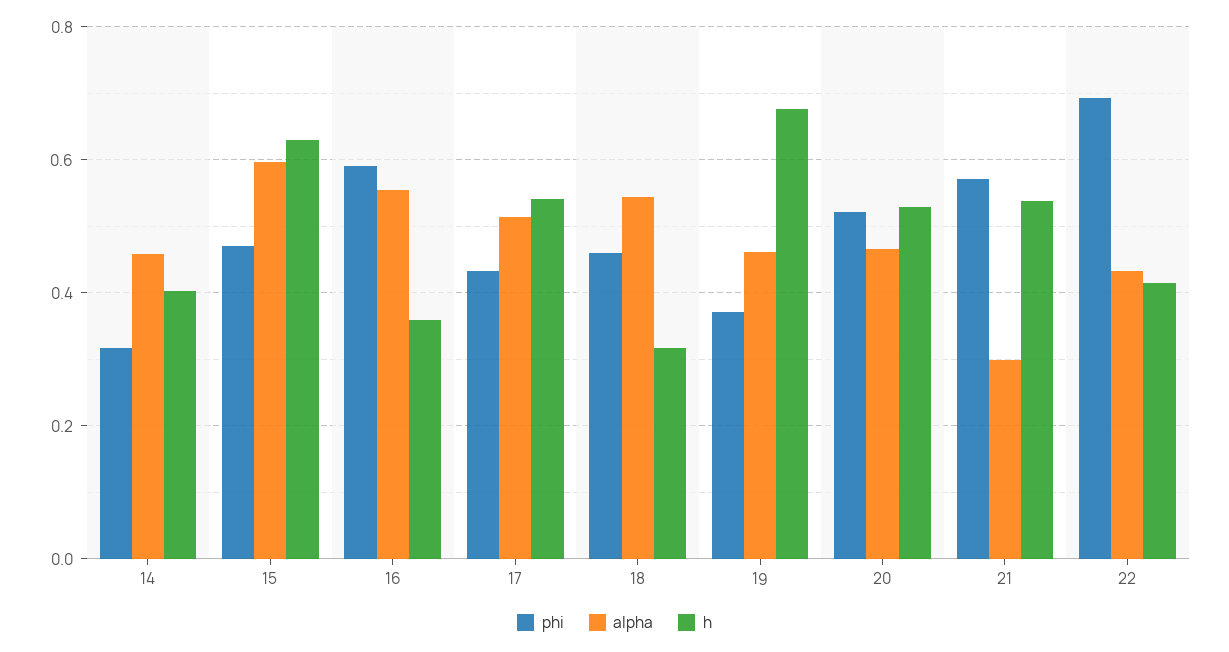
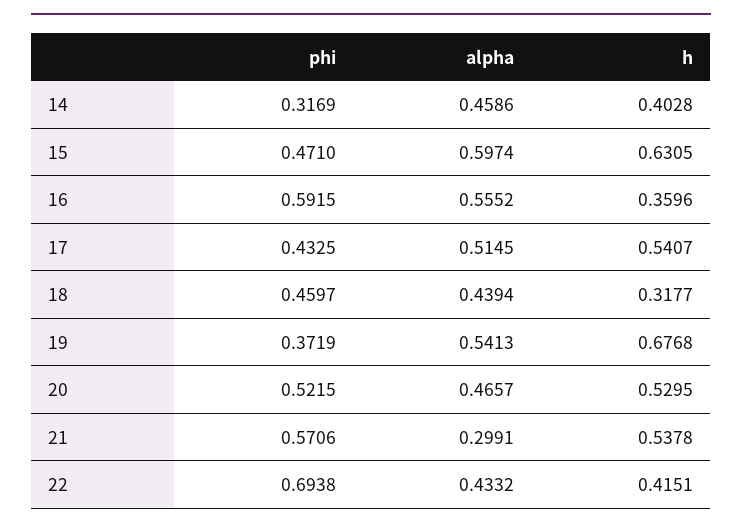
alpha, 18: 0.54 -> 0.4394
alpha, 19: 0.46 -> 0.5413

